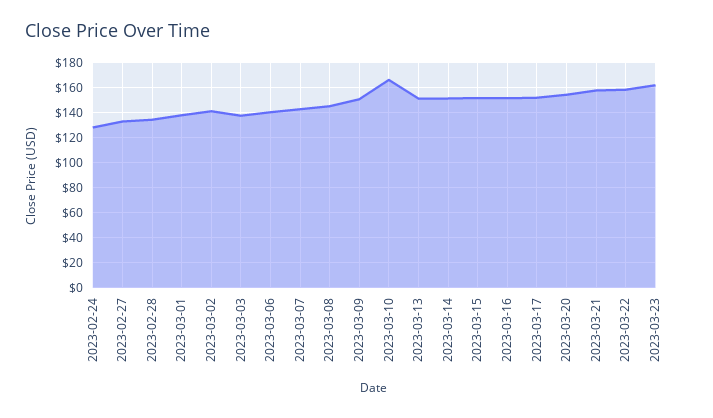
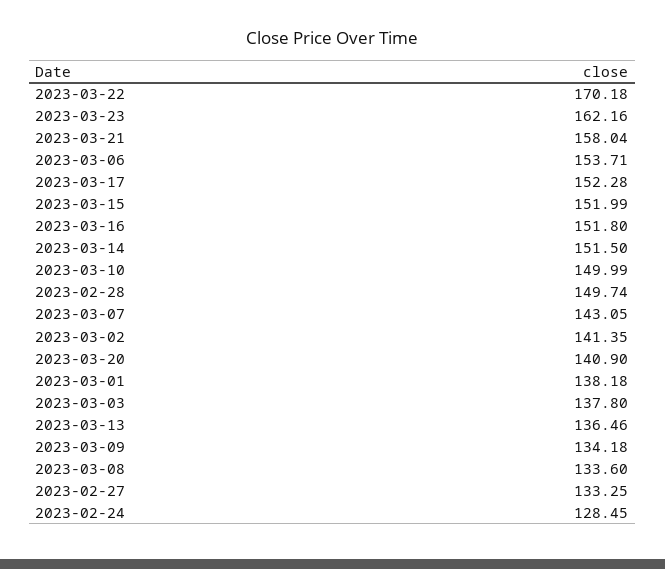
2023-02-28: 135 -> 149.74
2023-03-06: 140 -> 153.71
2023-03-08: 145 -> 133.6
2023-03-09: 150 -> 134.18
2023-03-10: 165 -> 149.99
2023-03-13: 150 -> 136.46
2023-03-20: 155 -> 140.9
2023-03-22: 160 -> 170.18

